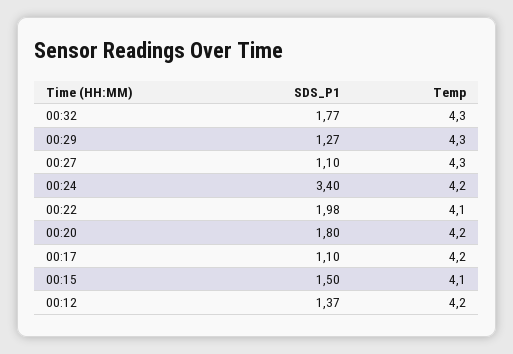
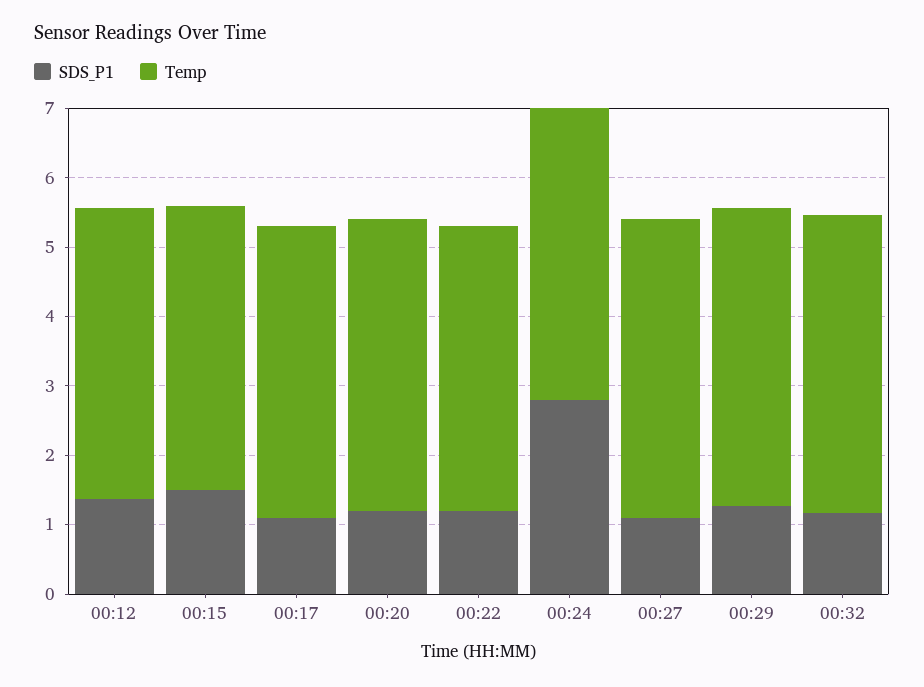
SDS_P1, 00:32: 1.77 -> 1.2
SDS_P1, 00:24: 3.4 -> 2.8
SDS_P1, 00:22: 1.98 -> 1.2
SDS_P1, 00:20: 1.8 -> 1.2

